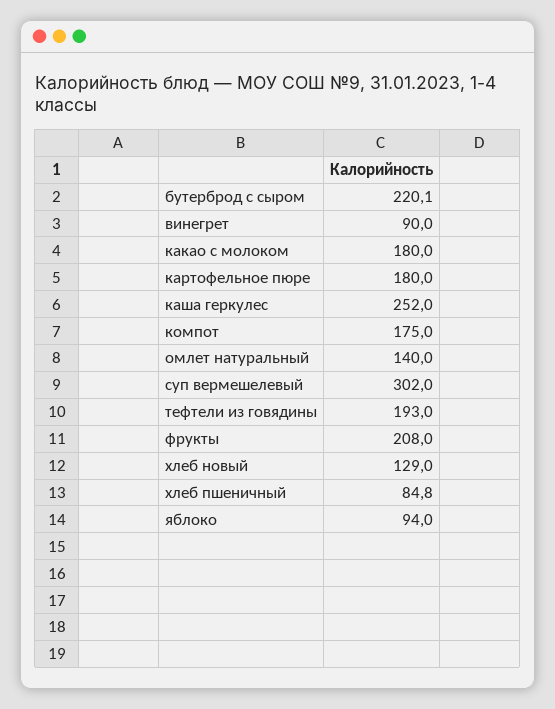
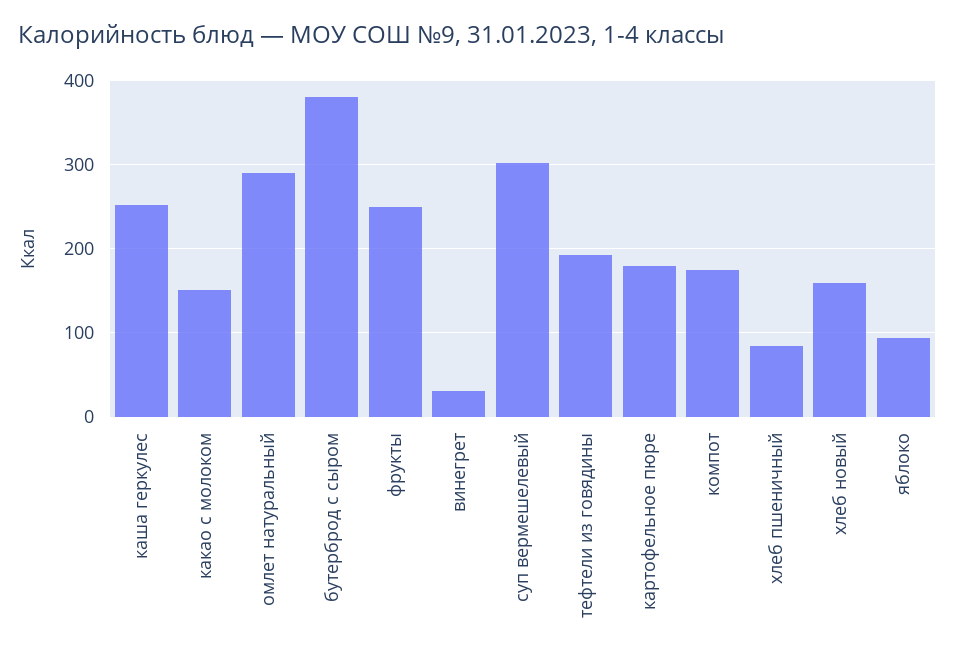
бутерброд с сыром: 220.1 -> 380
винегрет: 90 -> 30
какао с молоком: 180 -> 150
омлет натуральный: 140 -> 290
фрукты: 208 -> 250
хлеб новый: 129 -> 160

